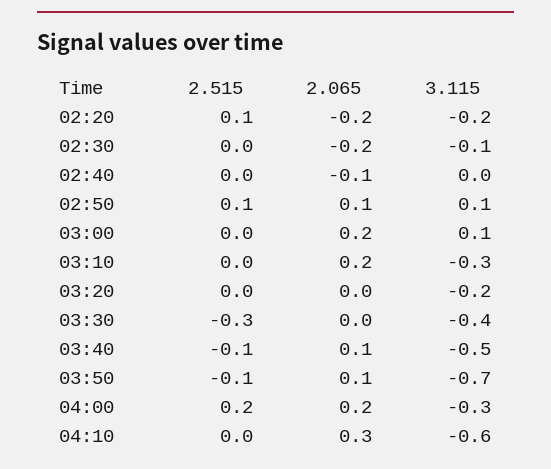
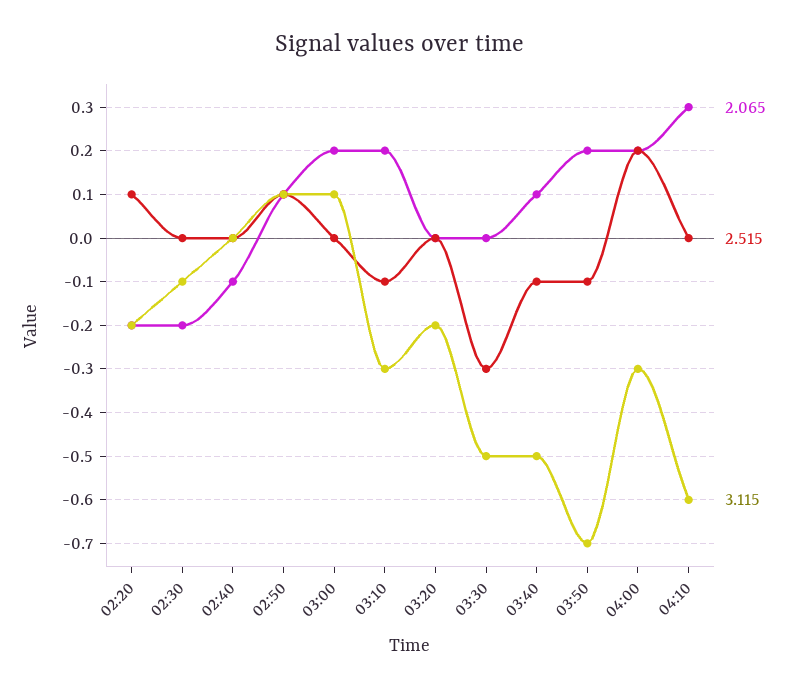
2.515, 03:10: 0 -> -0.1
3.115, 03:30: -0.4 -> -0.5
2.065, 03:50: 0.1 -> 0.2

